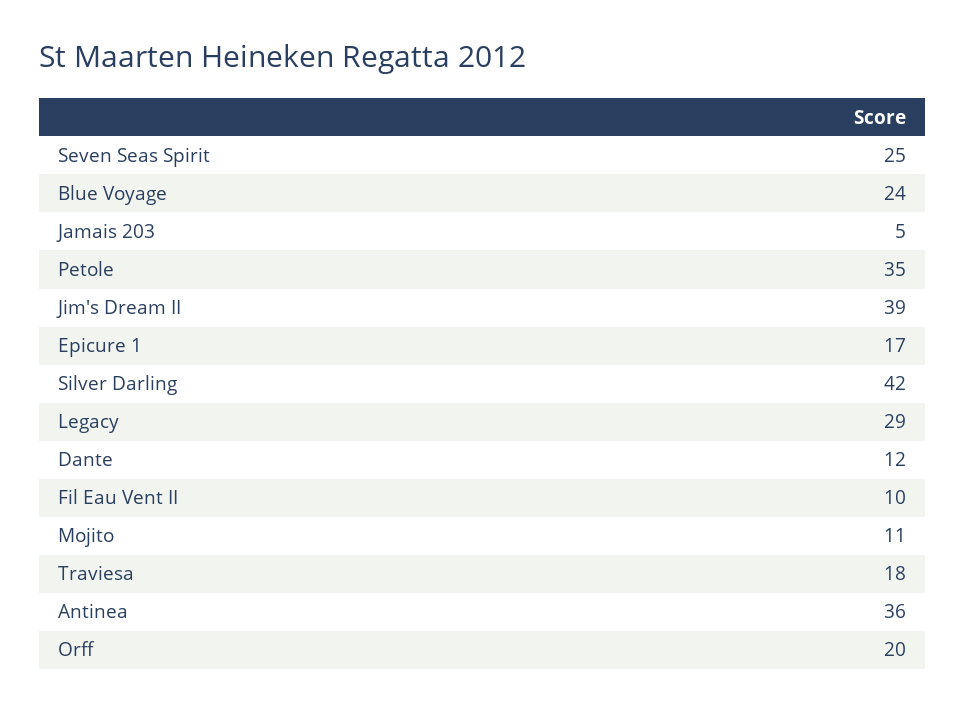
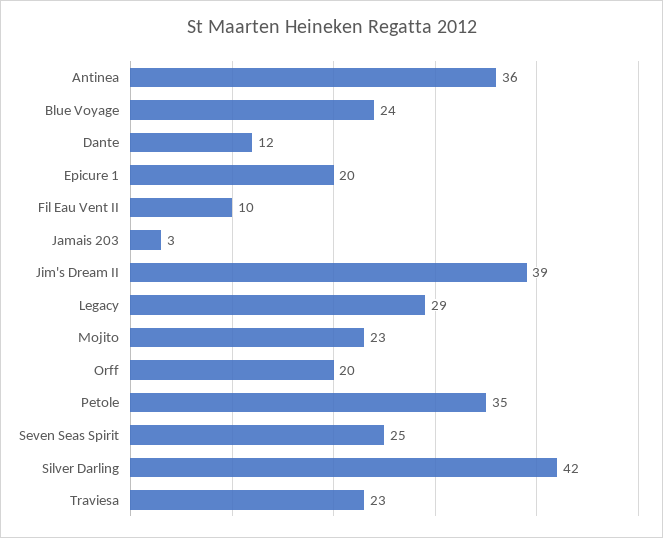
Jamais 203: 5 -> 3
Epicure 1: 17 -> 20
Mojito: 11 -> 23
Traviesa: 18 -> 23

